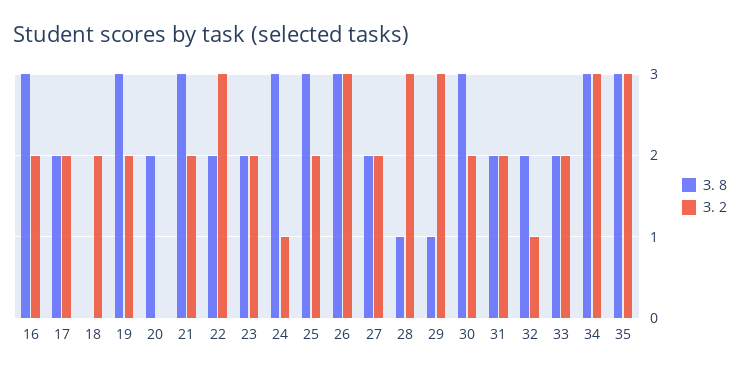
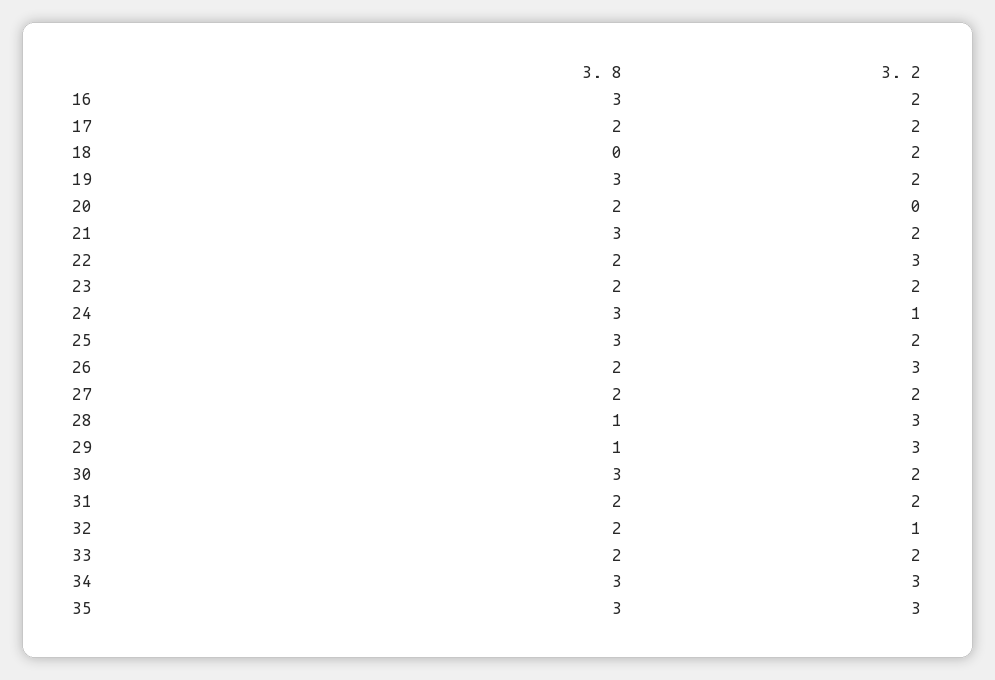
З. 8, 26: 3 -> 2

